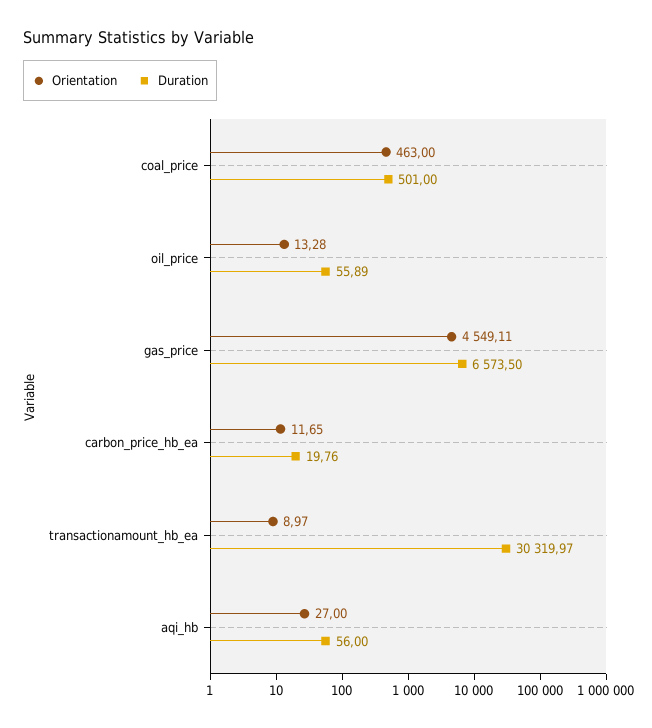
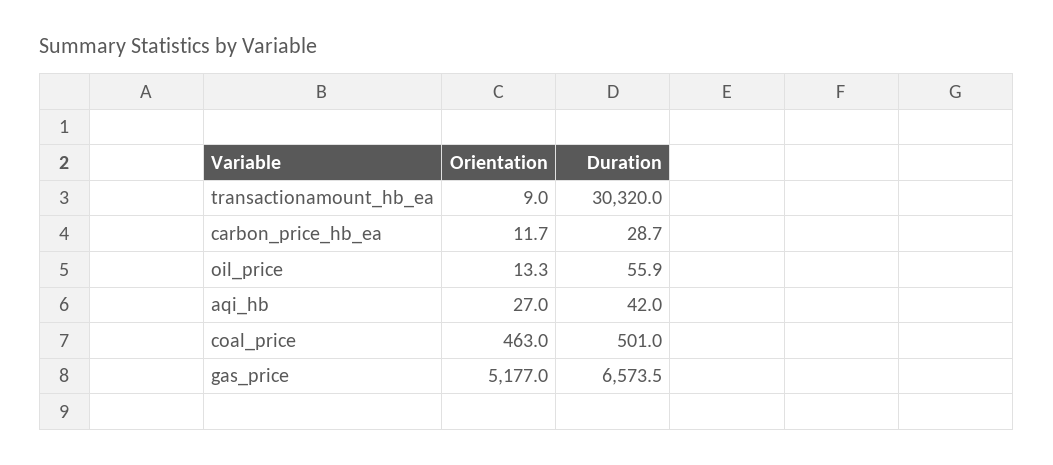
Orientation, gas_price: 4549.11 -> 5177
Duration, carbon_price_hb_ea: 19.76 -> 28.7
Duration, aqi_hb: 56 -> 42

